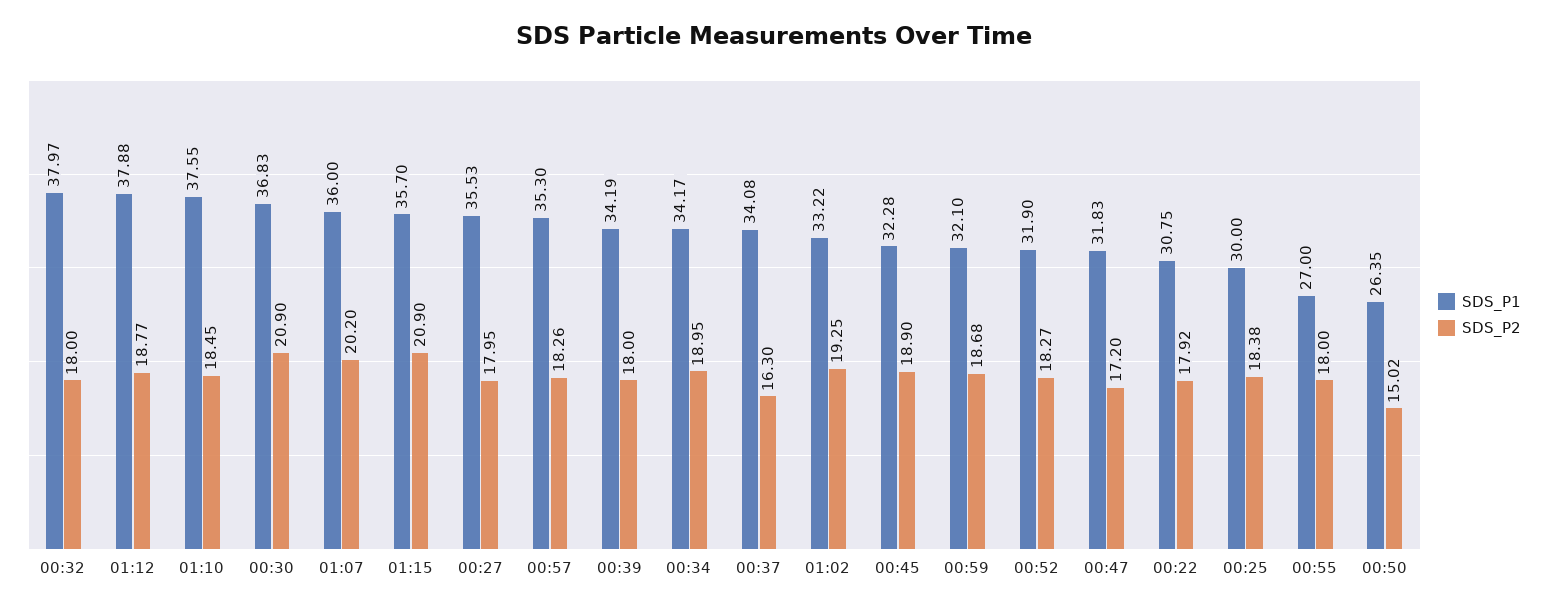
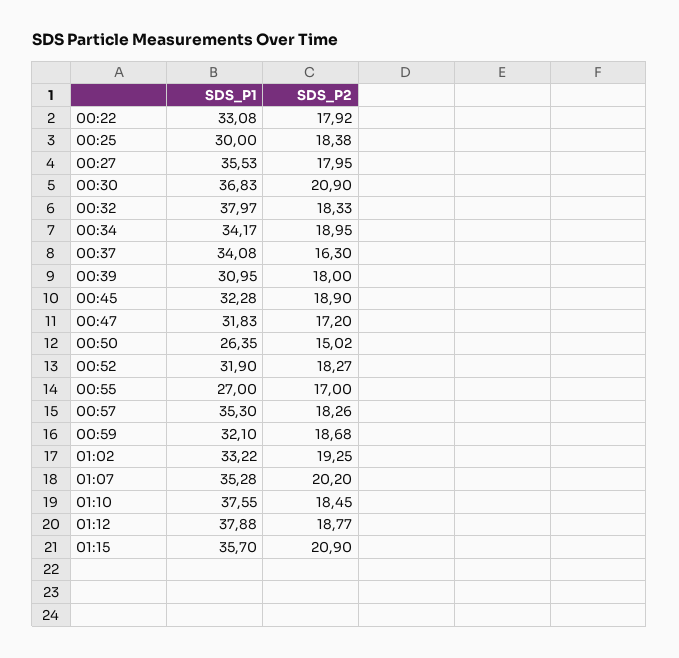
SDS_P2, 00:32: 18 -> 18.33
SDS_P1, 01:07: 36 -> 35.28
SDS_P1, 00:39: 34.19 -> 30.95
SDS_P1, 00:22: 30.75 -> 33.08
SDS_P2, 00:55: 18 -> 17

